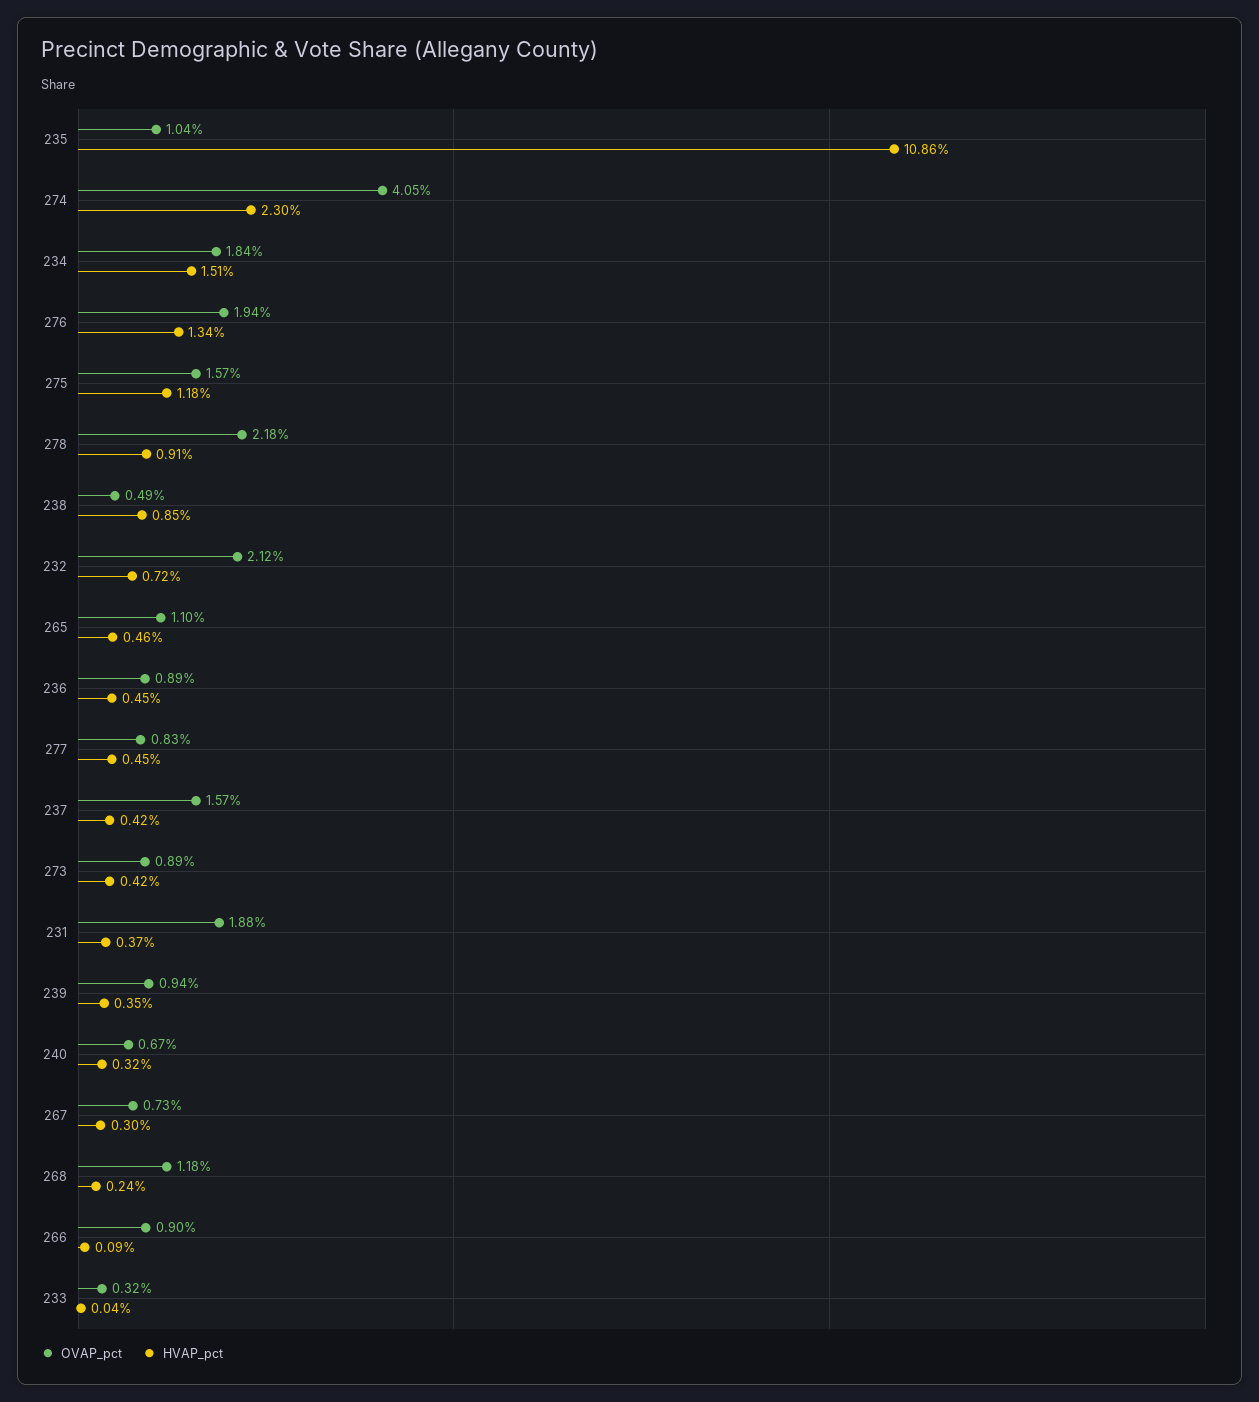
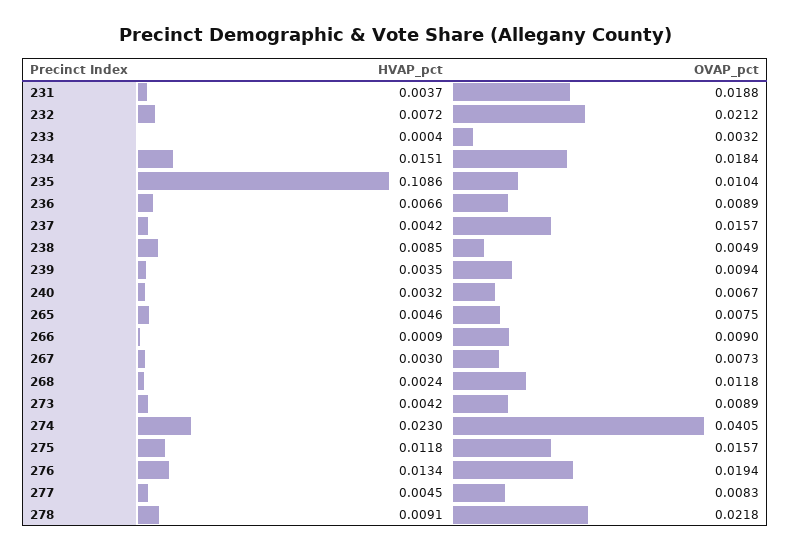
OVAP_pct, 265: 0.011 -> 0.0075
HVAP_pct, 236: 0.0045 -> 0.0066

